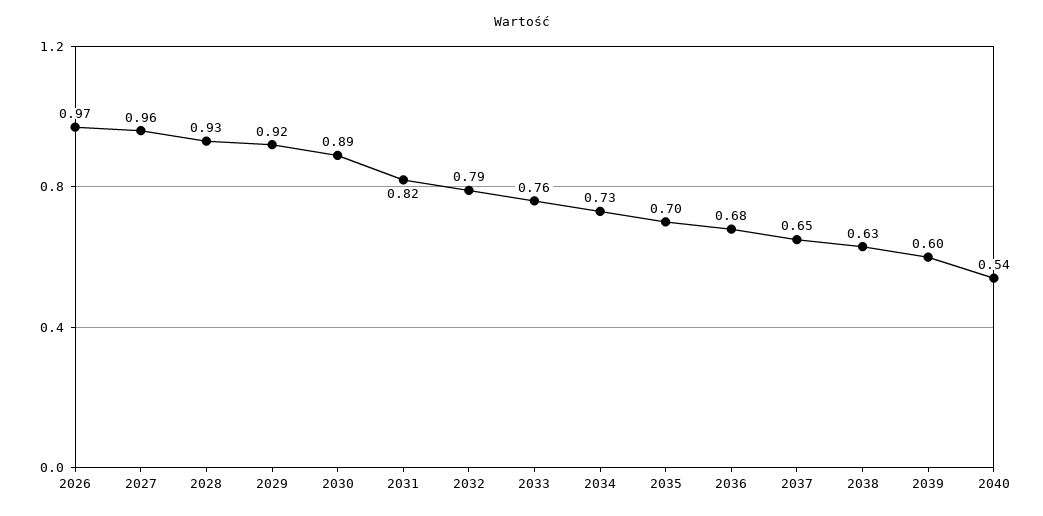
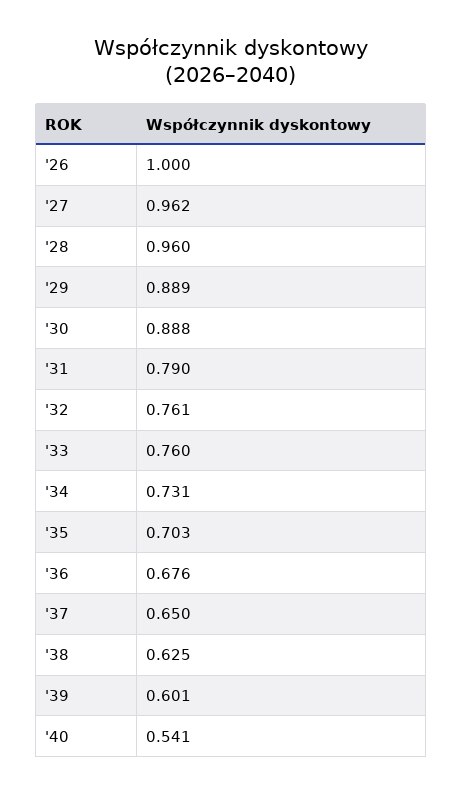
2026: 0.97 -> 1
2028: 0.93 -> 0.96
2029: 0.92 -> 0.889
2031: 0.82 -> 0.79
2032: 0.79 -> 0.761

